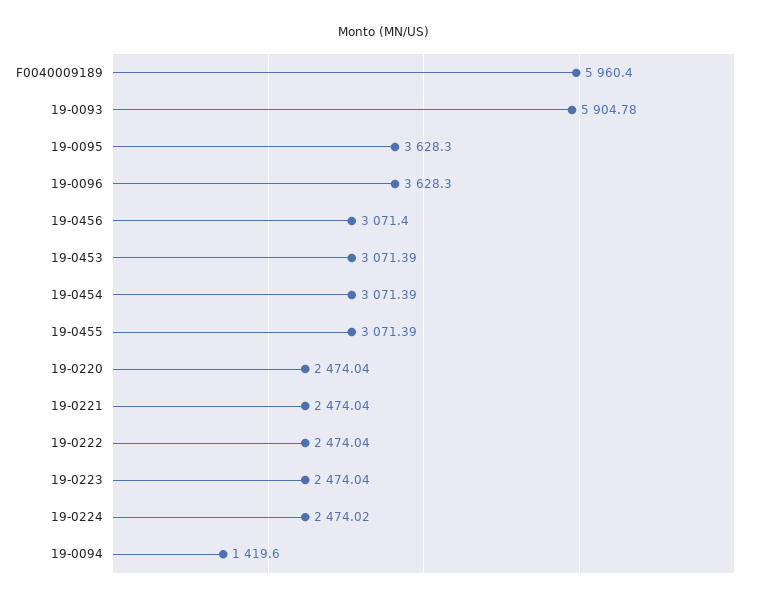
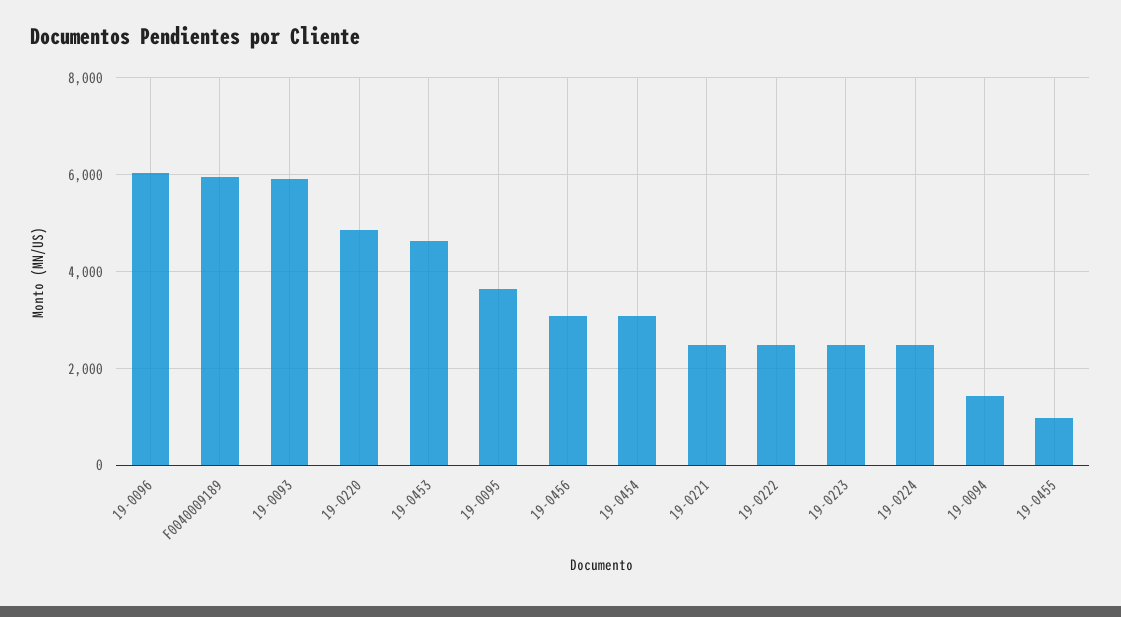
19-0096: 3628.3 -> 6000
19-0453: 3071.39 -> 4600
19-0455: 3071.39 -> 1000
19-0220: 2474.04 -> 4800

